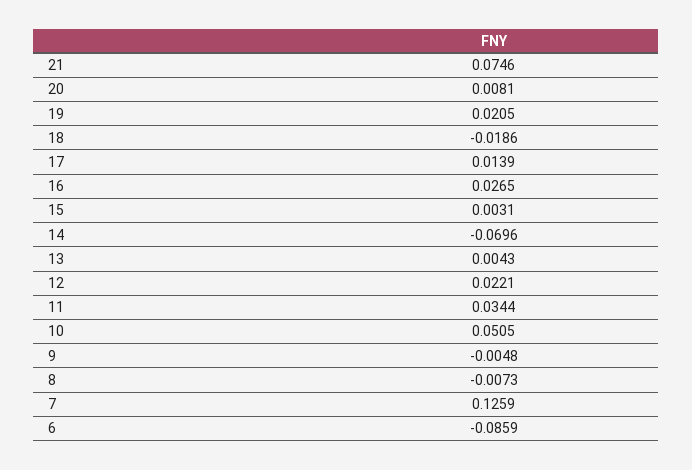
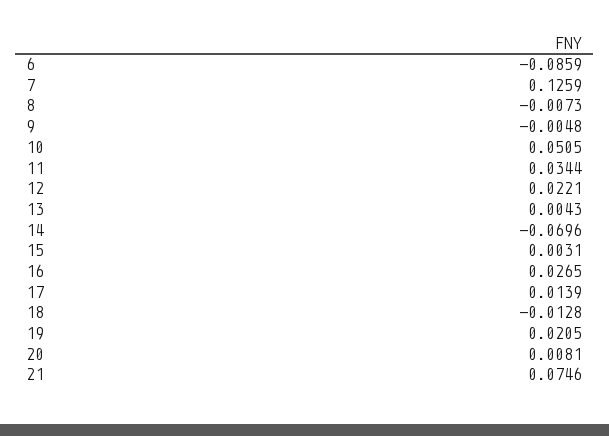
18: -0.0186 -> -0.0128

